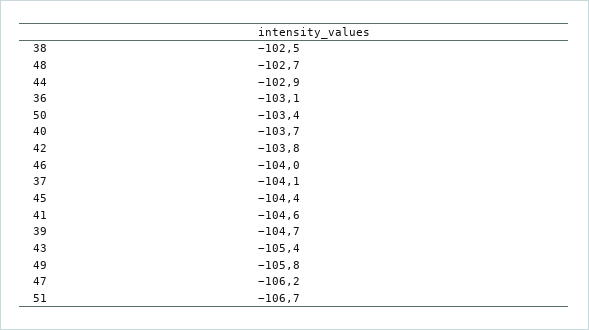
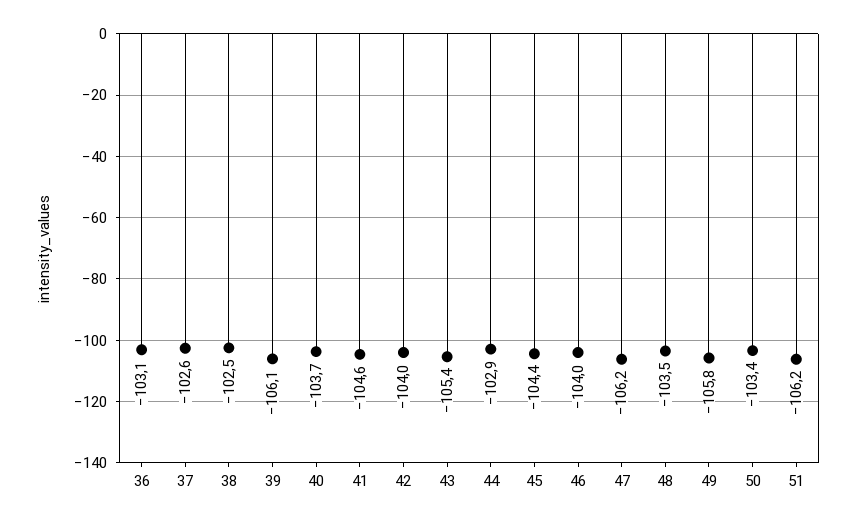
48: -102.7 -> -103.5
42: -103.8 -> -104
37: -104.1 -> -102.6
39: -104.7 -> -106.1
51: -106.7 -> -106.2

